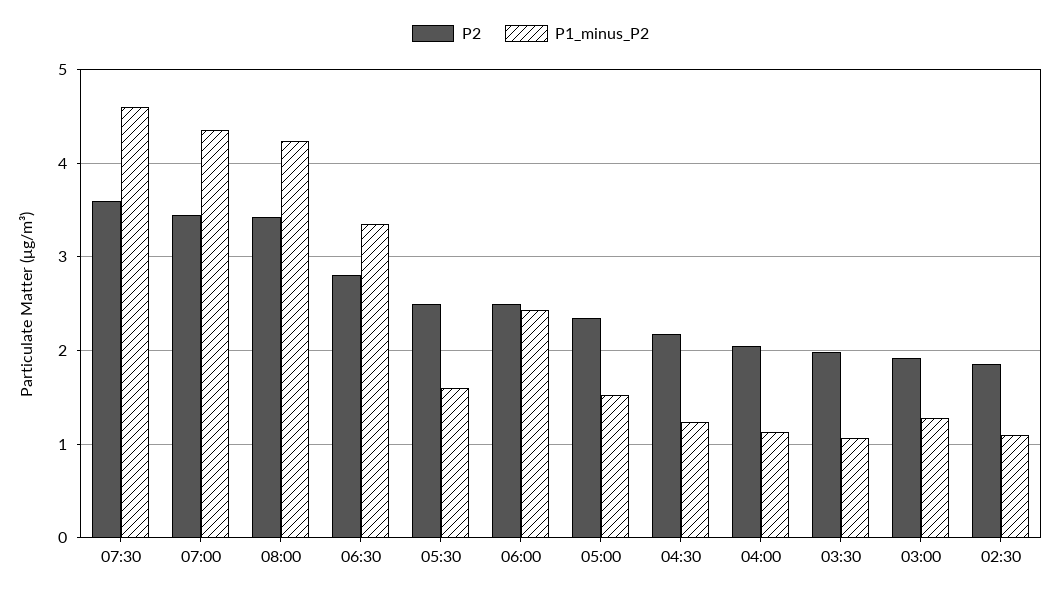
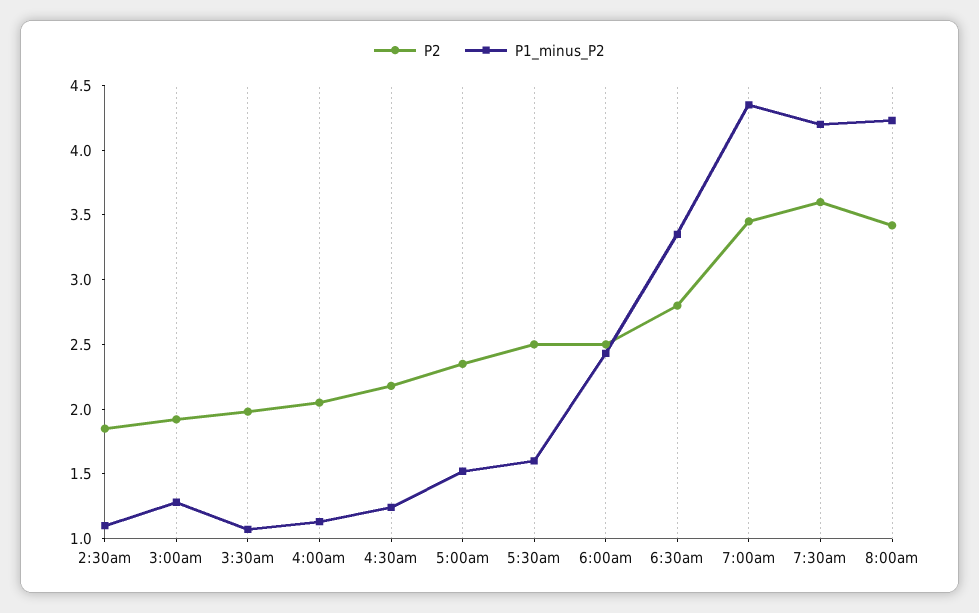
P1_minus_P2, 07:30: 4.6 -> 4.2

